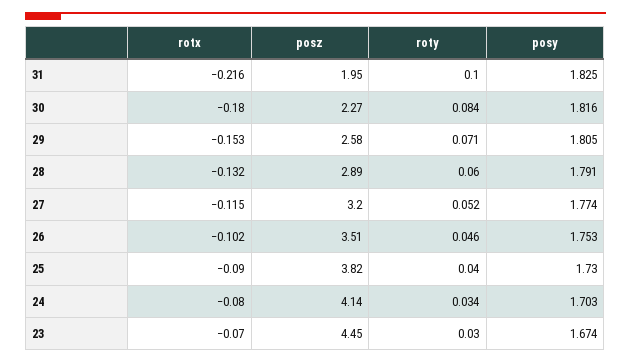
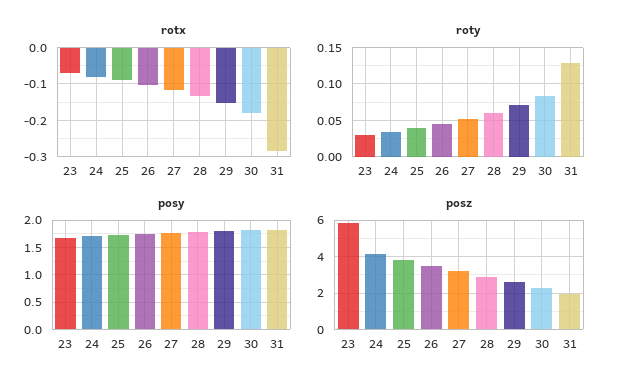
rotx, 31: -0.216 -> -0.28
roty, 31: 0.1 -> 0.13
posz, 23: 4.45 -> 6

